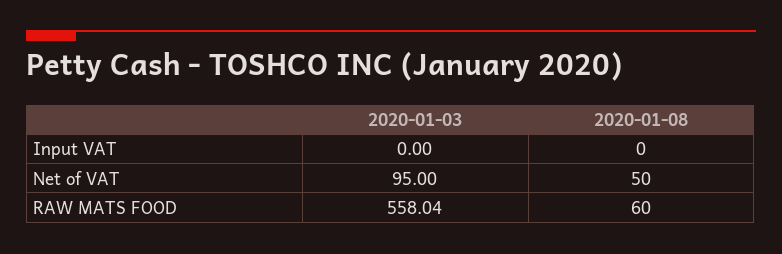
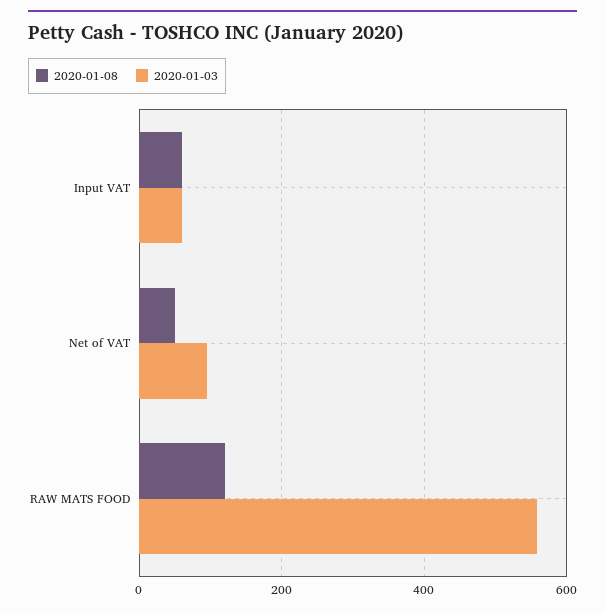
2020-01-03, Input VAT: 0 -> 60
2020-01-08, Input VAT: 0 -> 60
2020-01-08, RAW MATS FOOD: 60 -> 120

